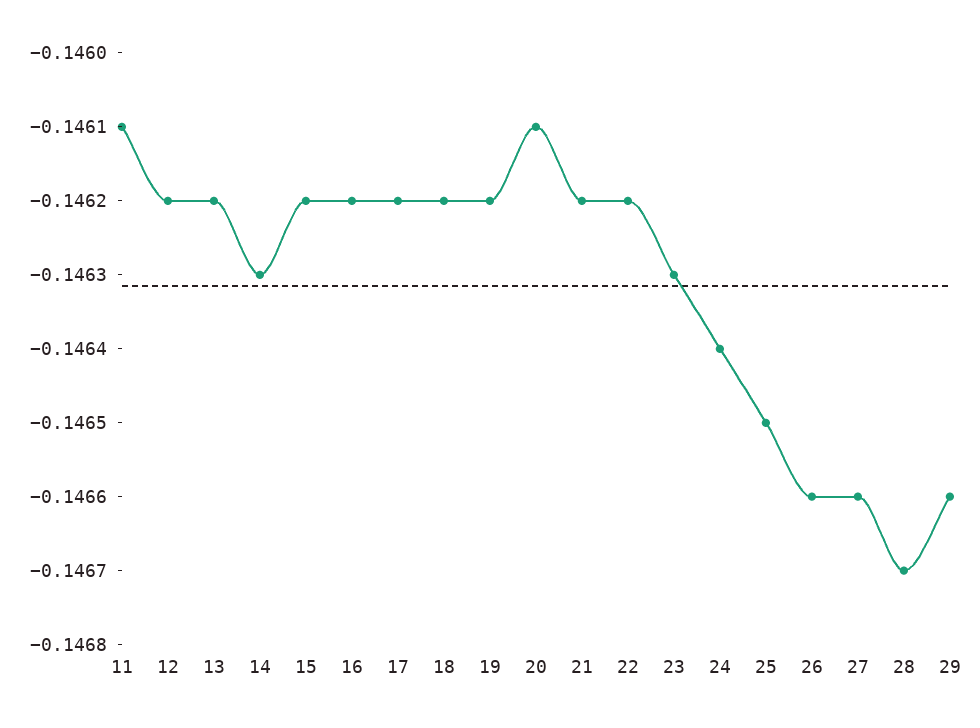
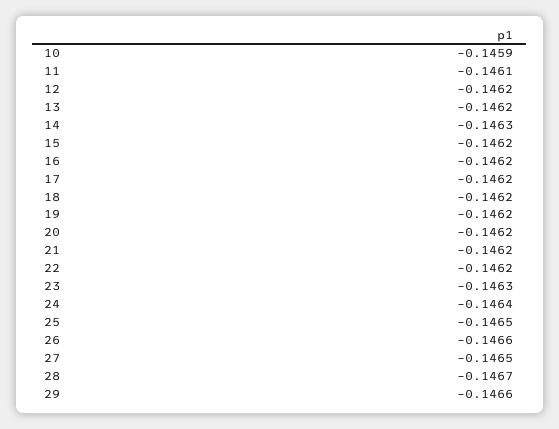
20: -0.1461 -> -0.1462
27: -0.1466 -> -0.1465
10: none -> -0.1459

